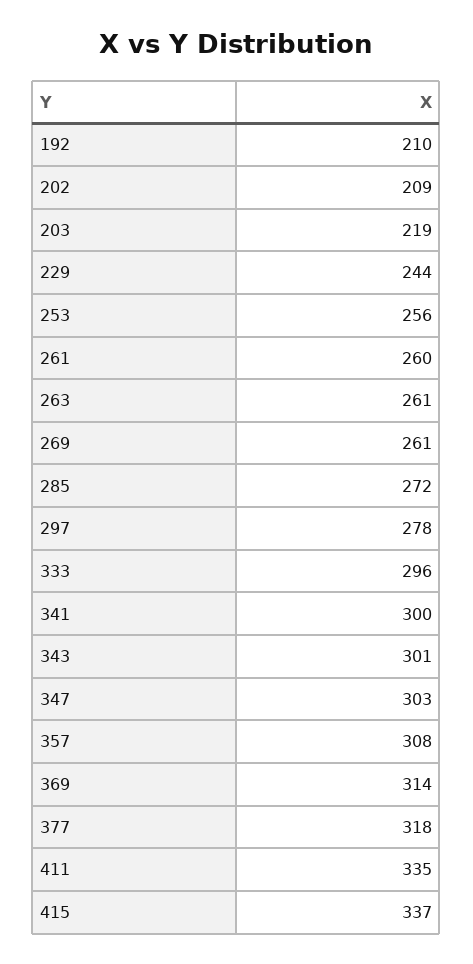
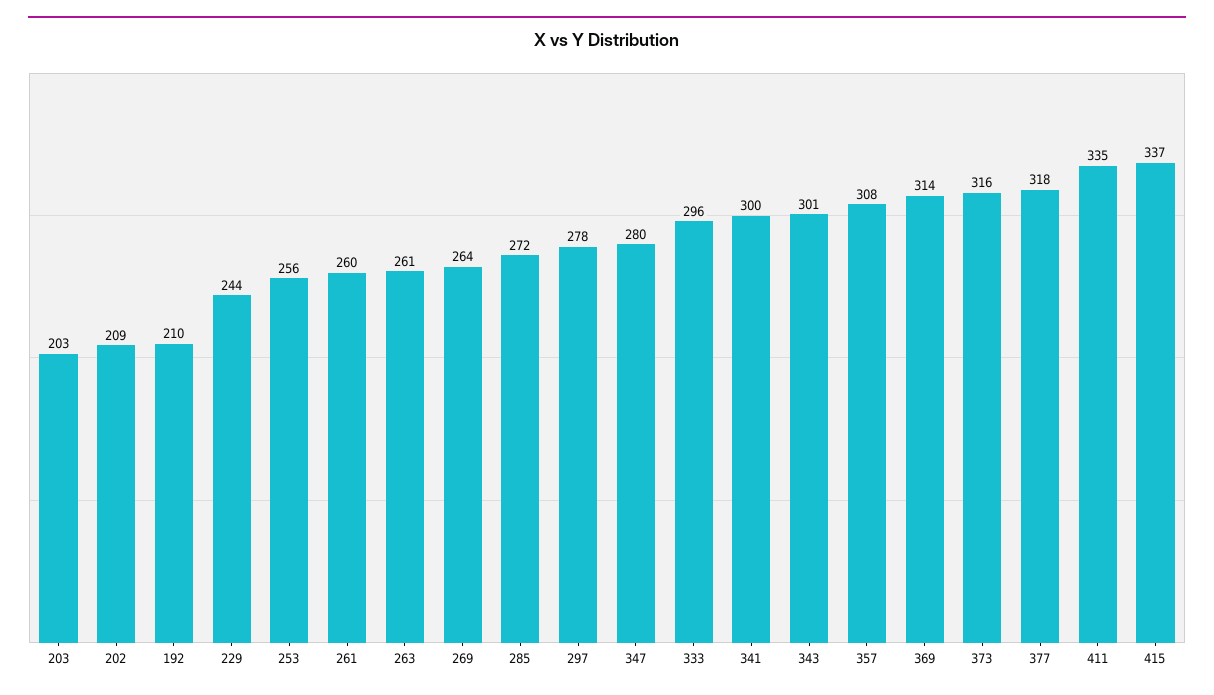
203: 219 -> 203
269: 261 -> 264
347: 303 -> 280
373: none -> 316

